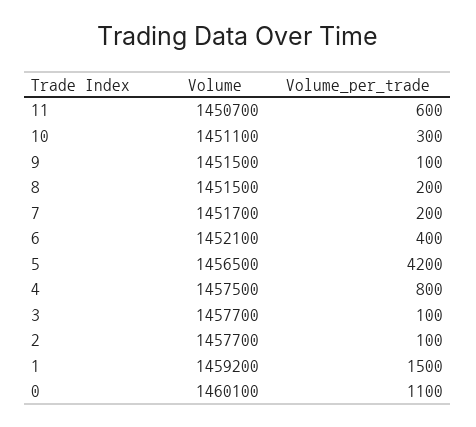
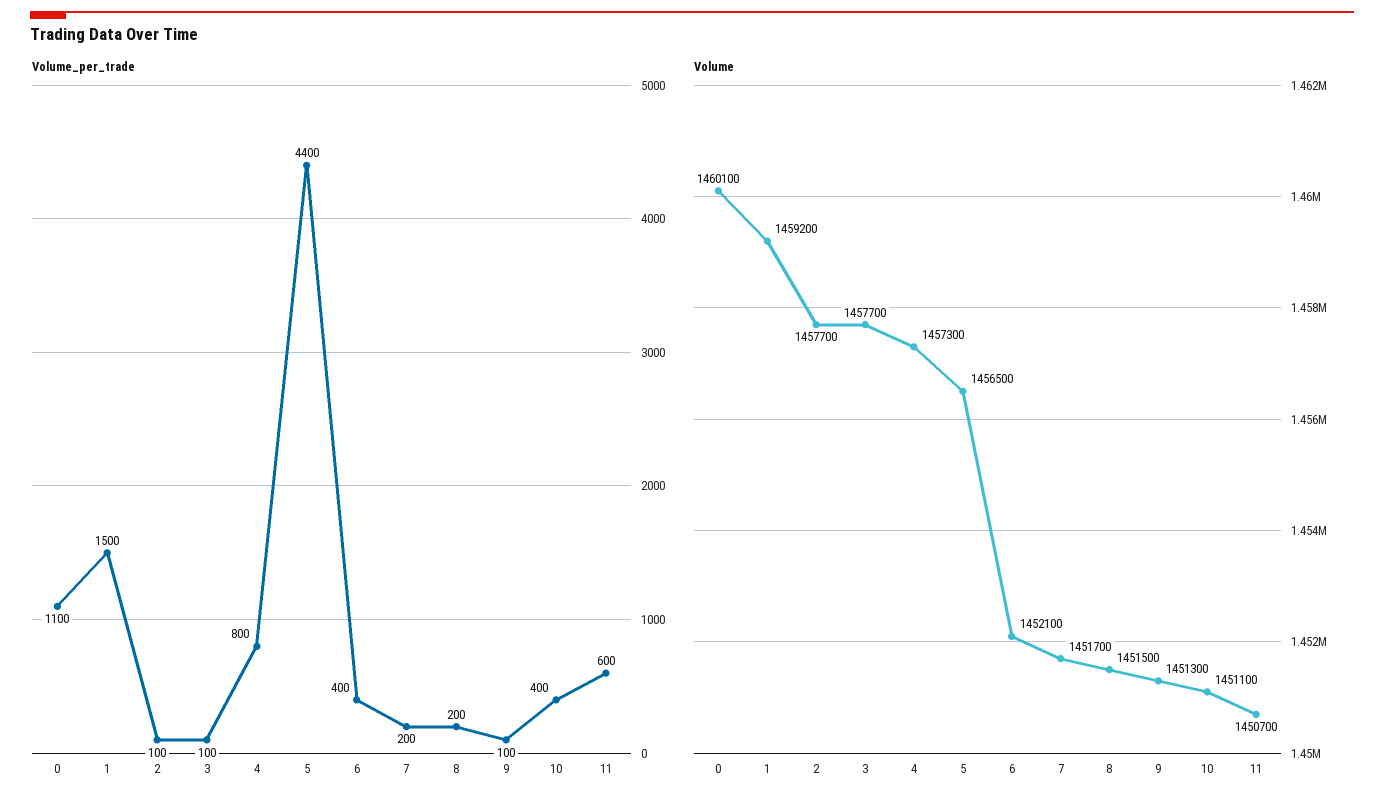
Volume_per_trade, 10: 300 -> 400
Volume, 9: 1451500 -> 1451300
Volume_per_trade, 5: 4200 -> 4400
Volume, 4: 1457500 -> 1457300

